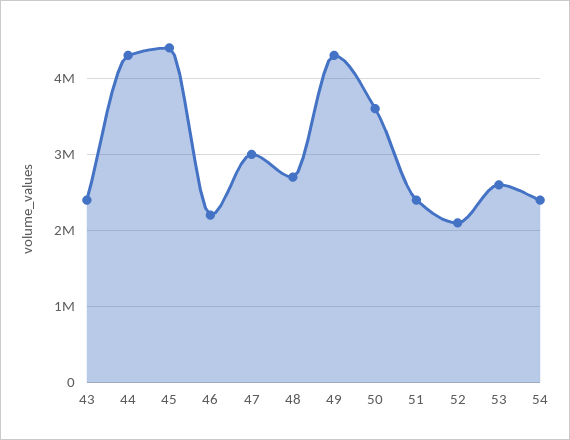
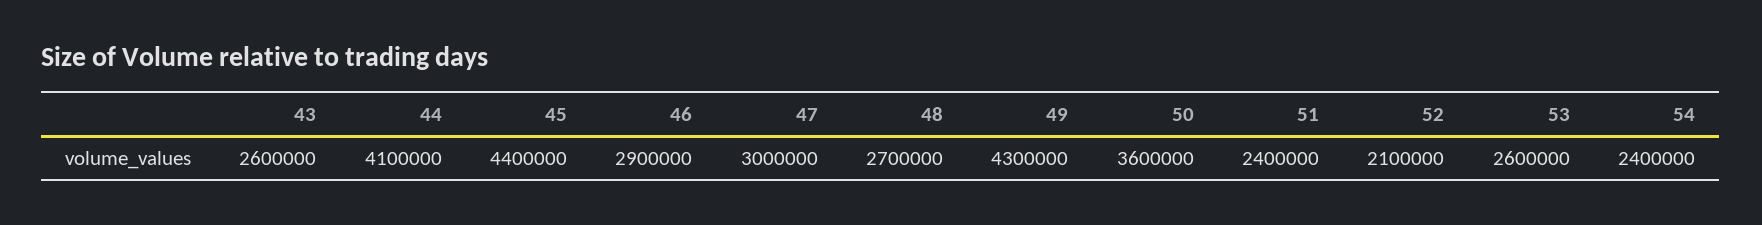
43: 2400000 -> 2600000
44: 4300000 -> 4100000
46: 2200000 -> 2900000

